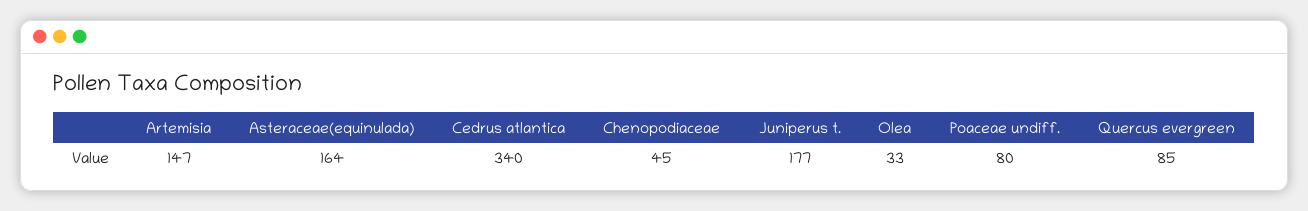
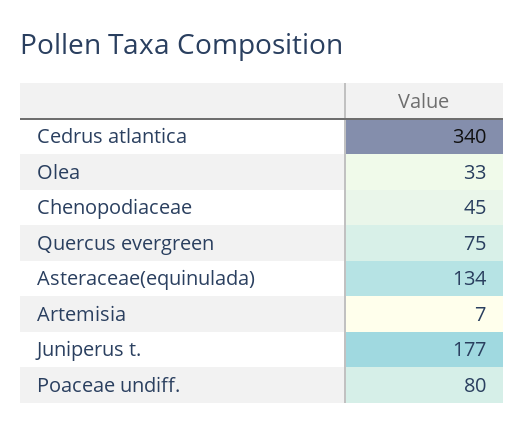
Artemisia: 147 -> 7
Asteraceae(equinulada): 164 -> 134
Quercus evergreen: 85 -> 75

